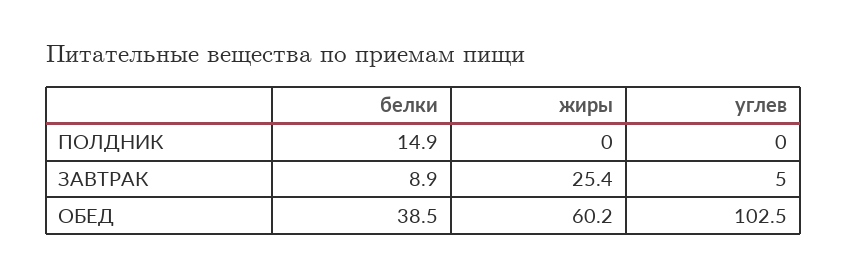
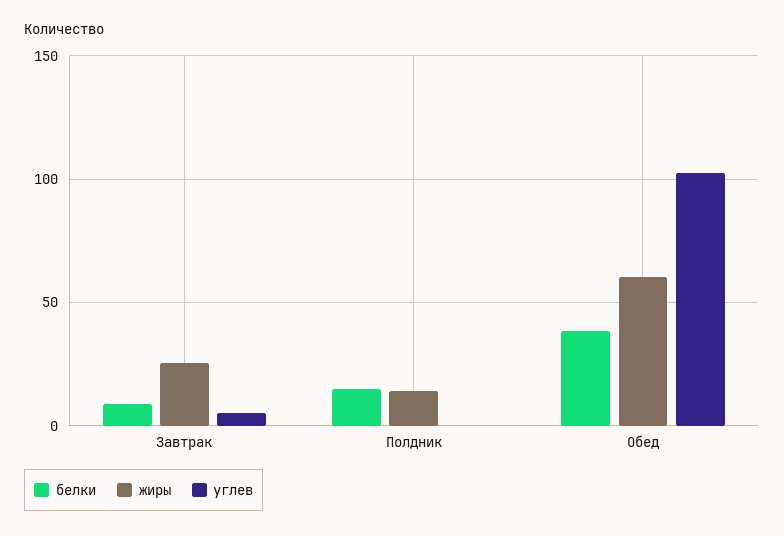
жиры, ПОЛДНИК: 0 -> 15

